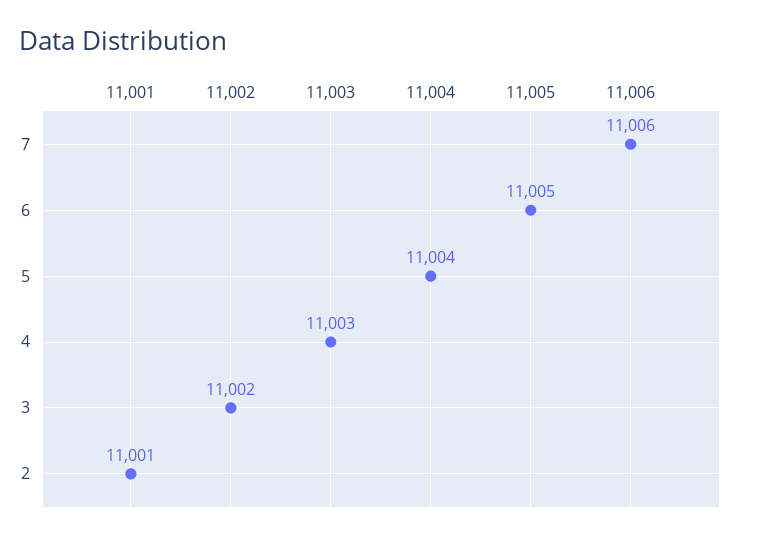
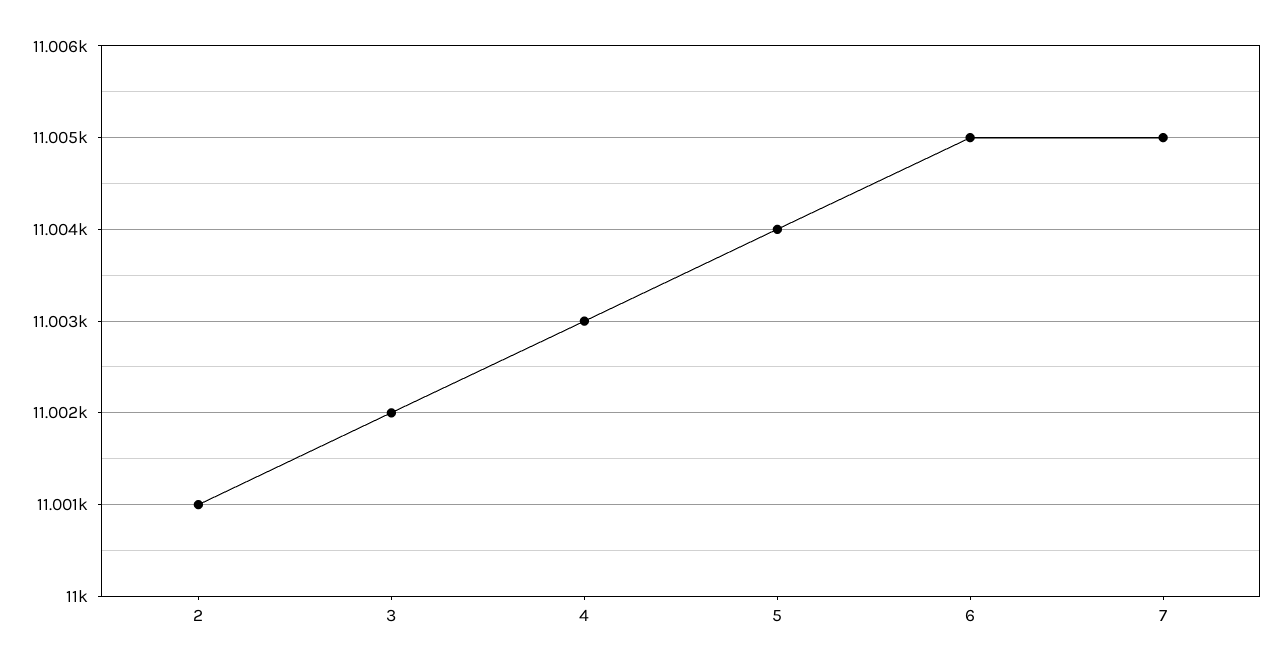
7: 11006 -> 11005

